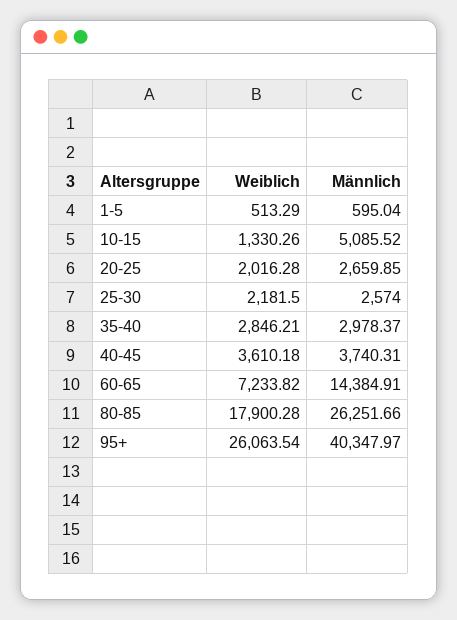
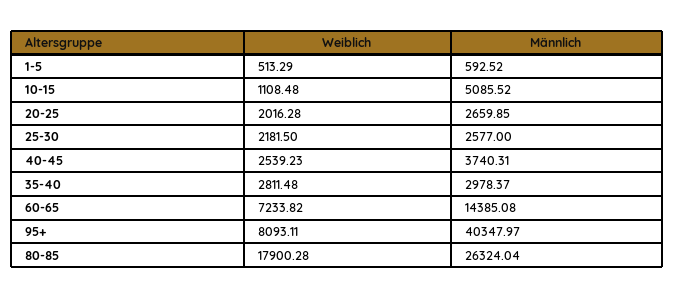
Männlich, 1-5: 595.04 -> 592.52
Weiblich, 10-15: 1330.26 -> 1108.48
Männlich, 25-30: 2574 -> 2577
Weiblich, 35-40: 2846.21 -> 2811.48
Weiblich, 40-45: 3610.18 -> 2539.23
Männlich, 60-65: 14384.91 -> 14385.08
Männlich, 80-85: 26251.66 -> 26324.04
Weiblich, 95+: 26063.54 -> 8093.11

